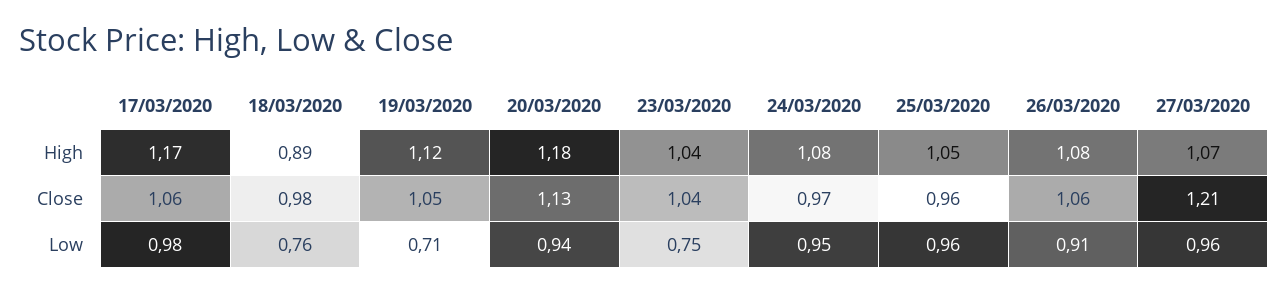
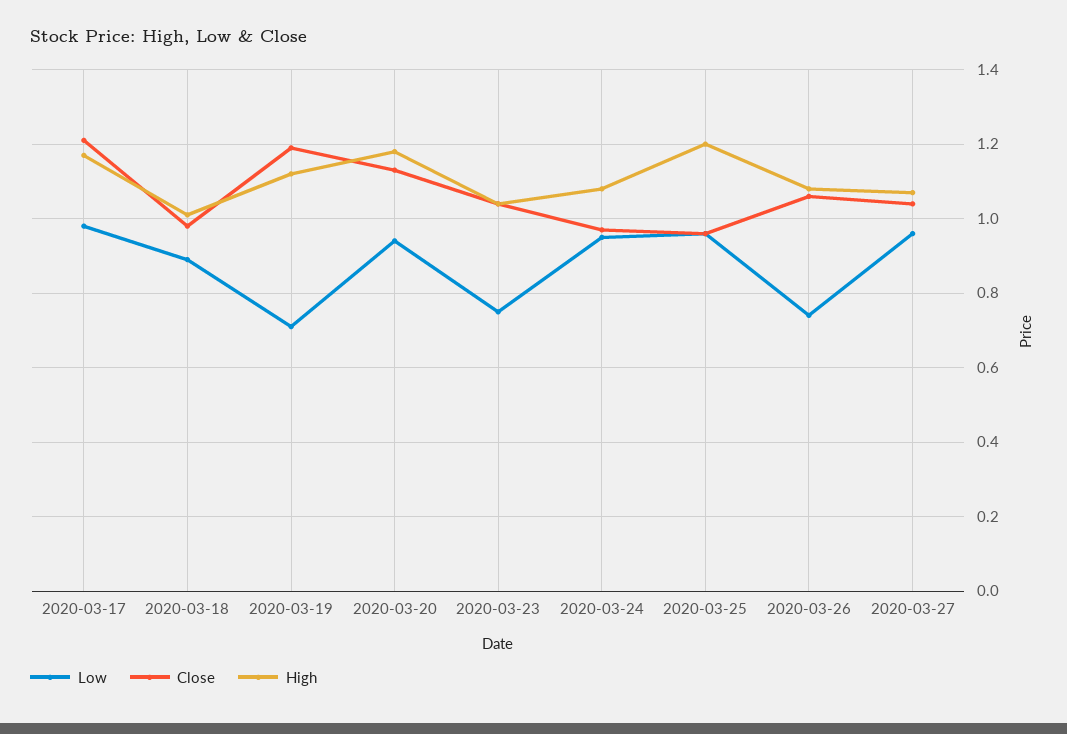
High, 18/03/2020: 0.89 -> 1
High, 25/03/2020: 1.05 -> 1.2
Close, 17/03/2020: 1.06 -> 1.2
Close, 19/03/2020: 1.05 -> 1.2
Close, 27/03/2020: 1.21 -> 1.05
Low, 18/03/2020: 0.76 -> 0.9
Low, 26/03/2020: 0.91 -> 0.75

